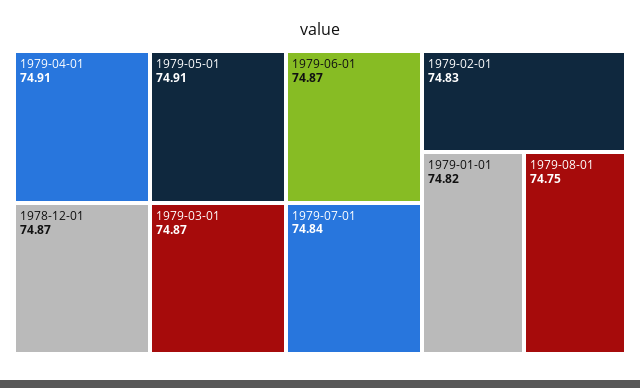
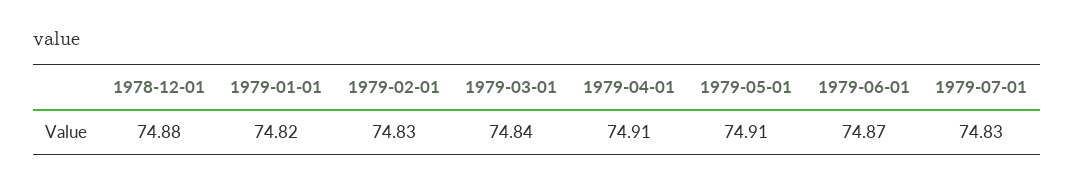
1978-12-01: 74.87 -> 74.88
1979-03-01: 74.87 -> 74.84
1979-07-01: 74.84 -> 74.83
1979-08-01: 74.75 -> none

